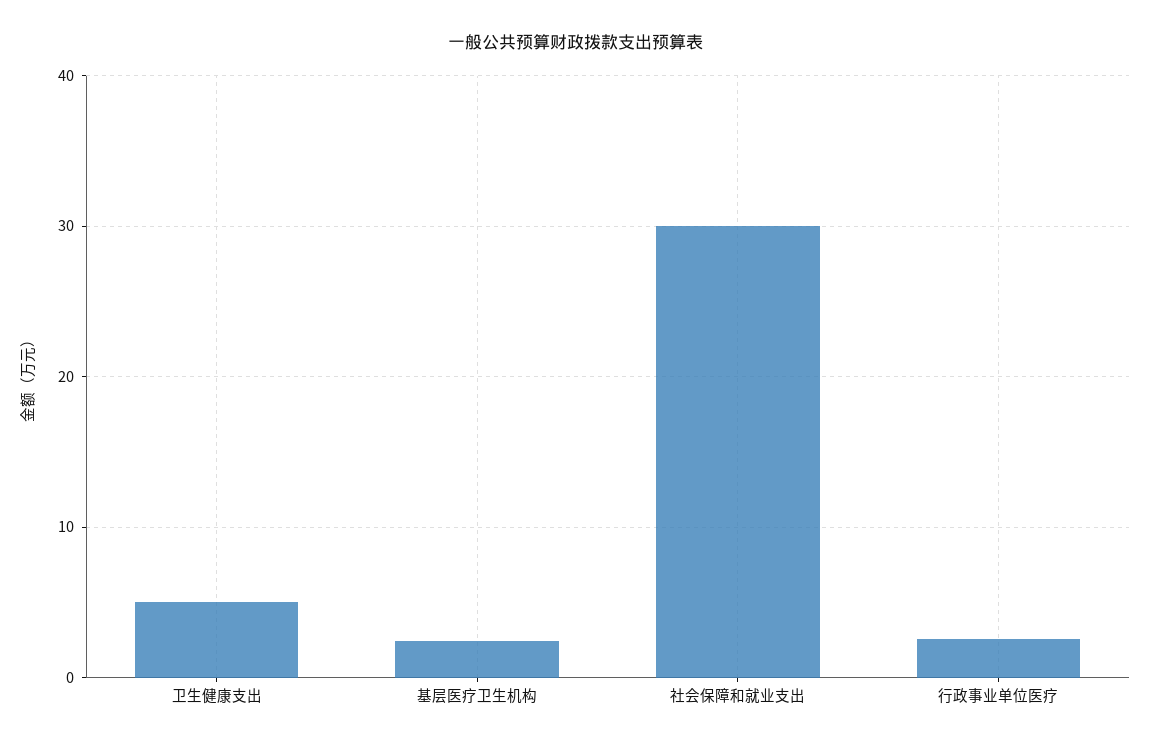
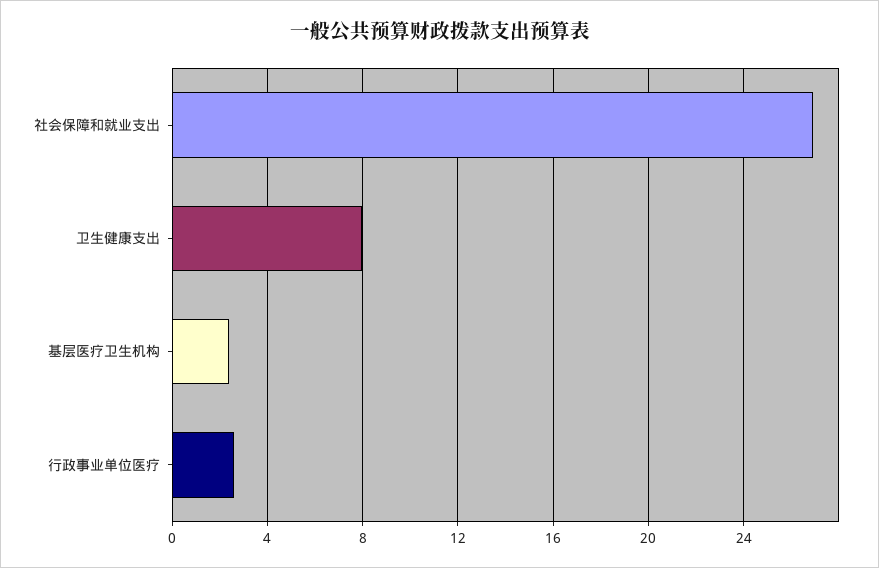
卫生健康支出: 5 -> 8
社会保障和就业支出: 30 -> 27

